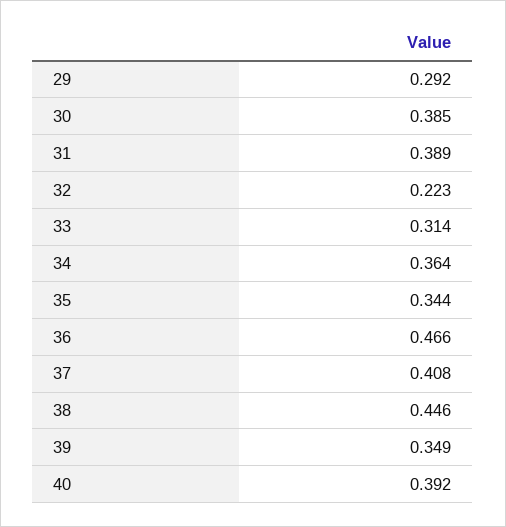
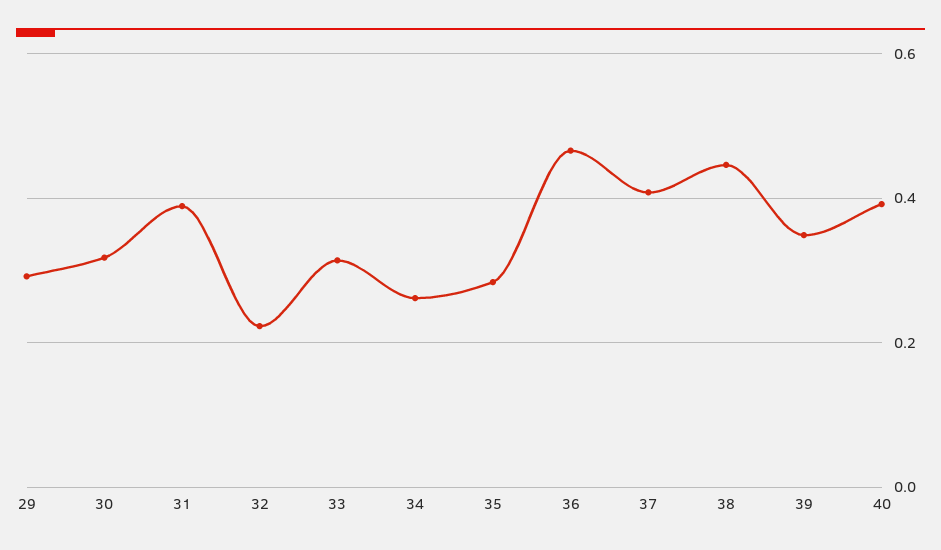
30: 0.385 -> 0.32
34: 0.364 -> 0.26
35: 0.344 -> 0.28

